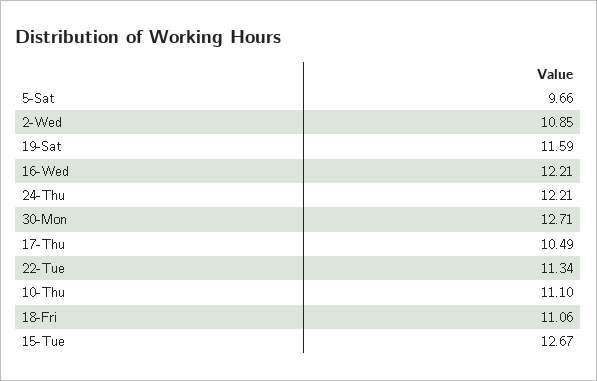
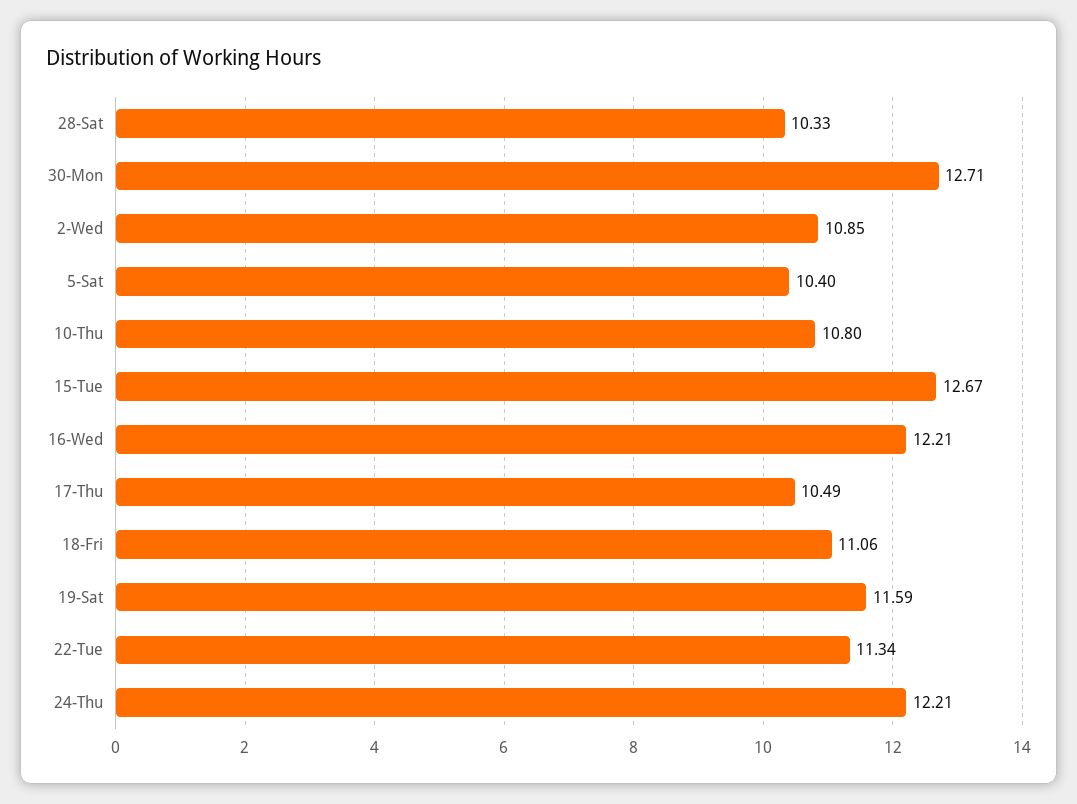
5-Sat: 9.66 -> 10.4
10-Thu: 11.1 -> 10.8
28-Sat: none -> 10.33

